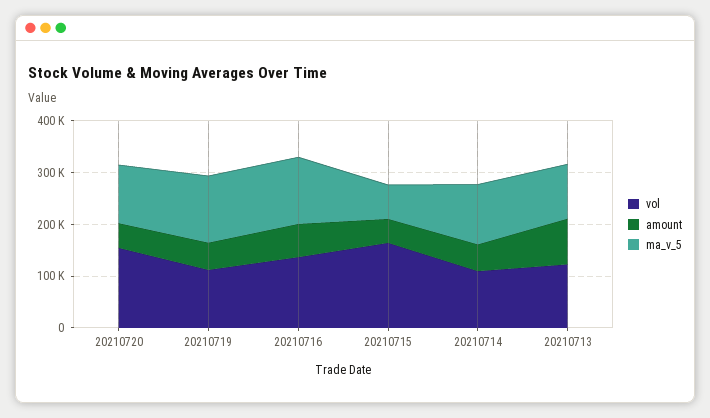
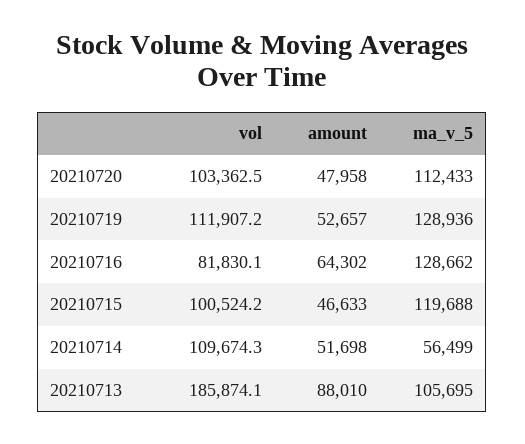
vol, 20210720: 160000 -> 103362.5
vol, 20210716: 140000 -> 81830.1
vol, 20210715: 160000 -> 100524.2
ma_v_5, 20210715: 60000 -> 119688
ma_v_5, 20210714: 120000 -> 56499
vol, 20210713: 120000 -> 185874.1

